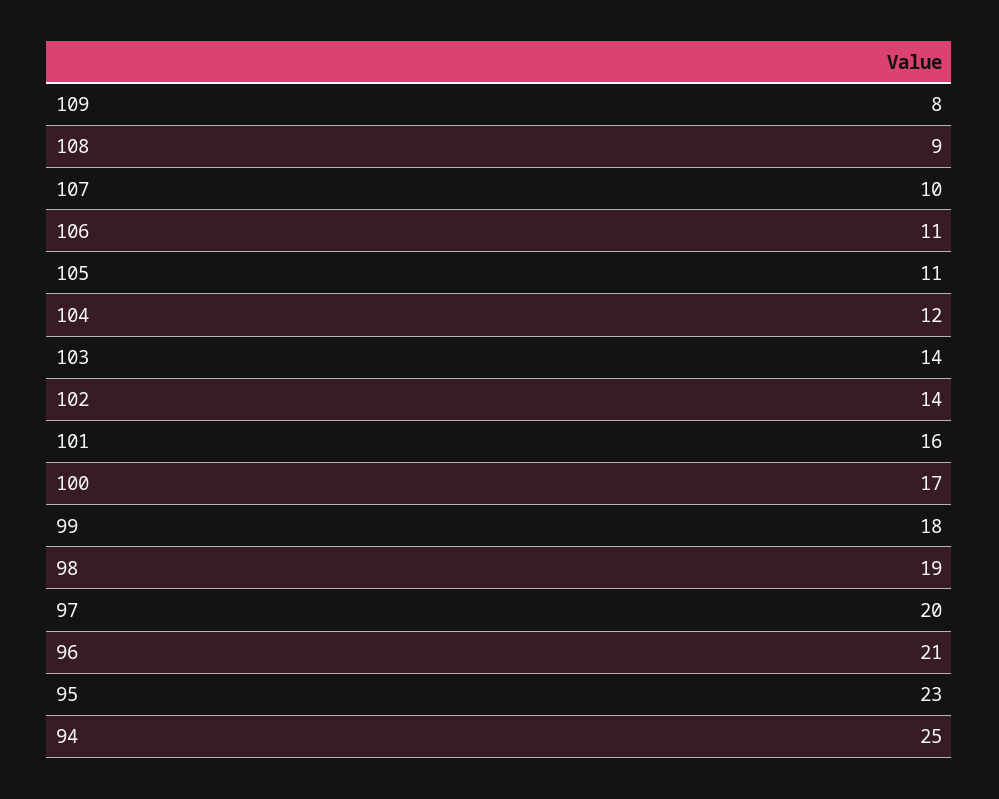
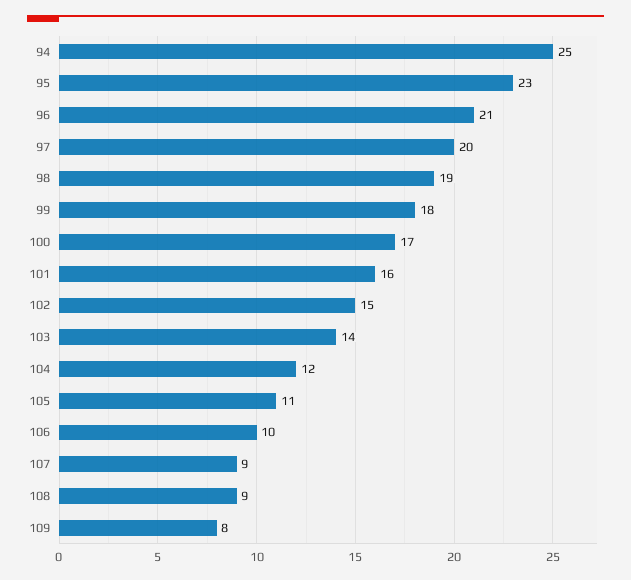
107: 10 -> 9
106: 11 -> 10
102: 14 -> 15

